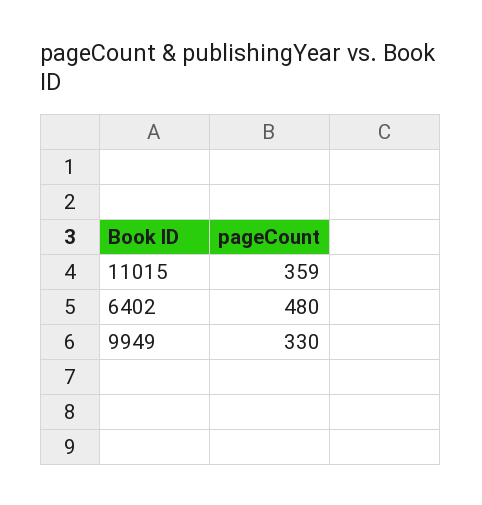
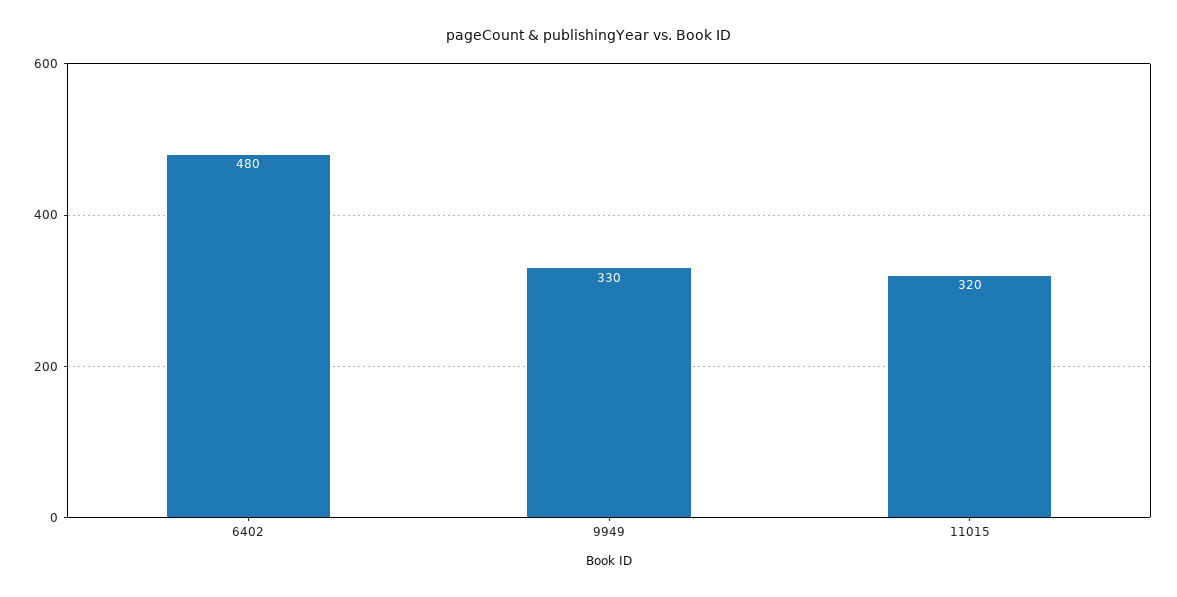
11015: 359 -> 320

